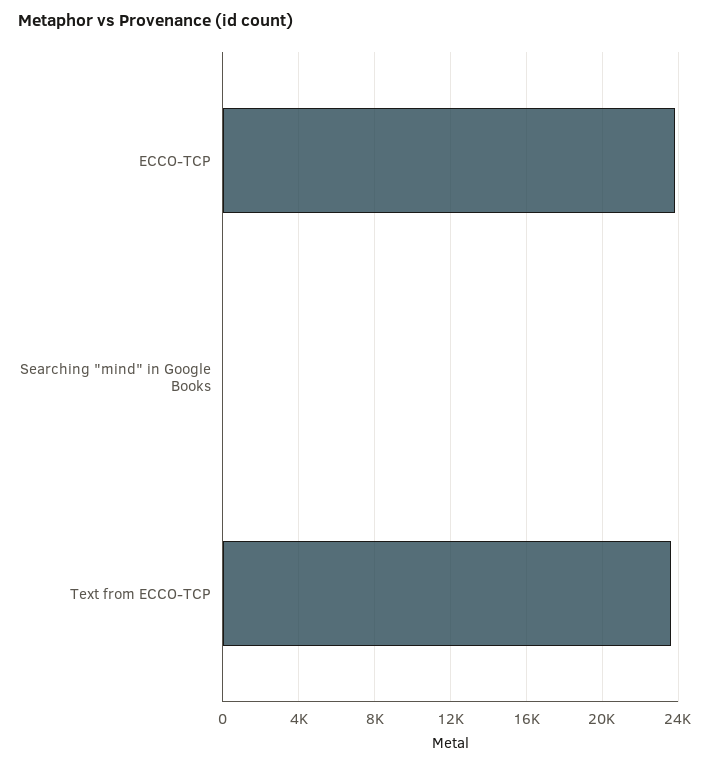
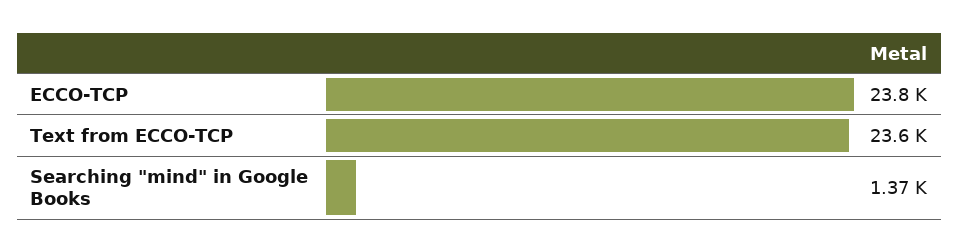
Searching "mind" in Google Books: 0 -> 1370

